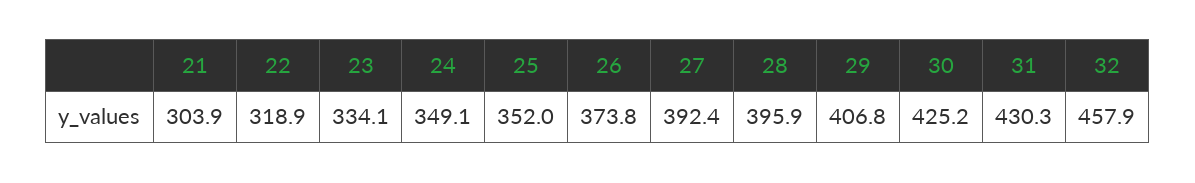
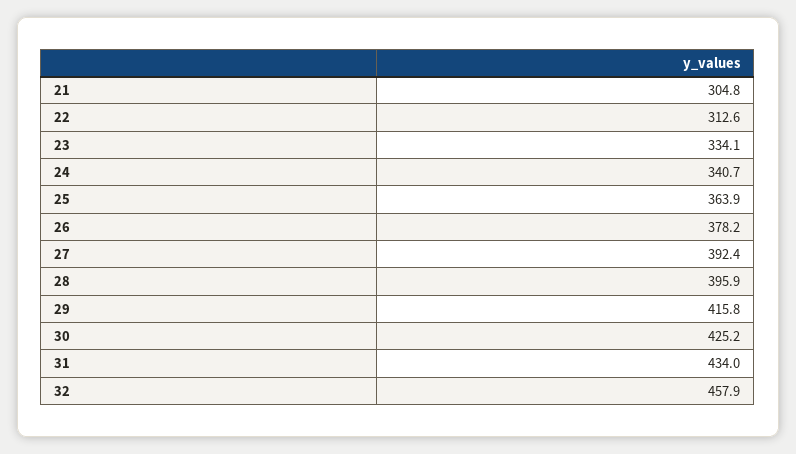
21: 303.9 -> 304.8
22: 318.9 -> 312.6
24: 349.1 -> 340.7
25: 352 -> 363.9
26: 373.8 -> 378.2
29: 406.8 -> 415.8
31: 430.3 -> 434

